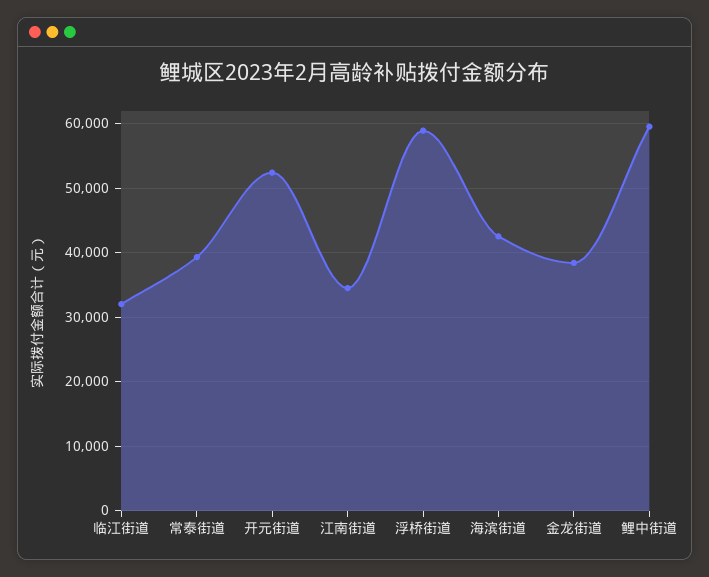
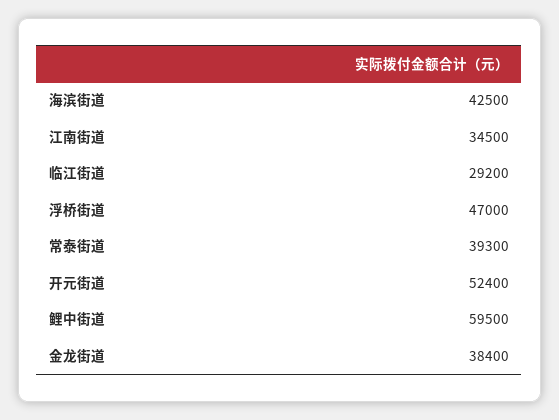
临江街道: 32000 -> 29200
浮桥街道: 59000 -> 47000

